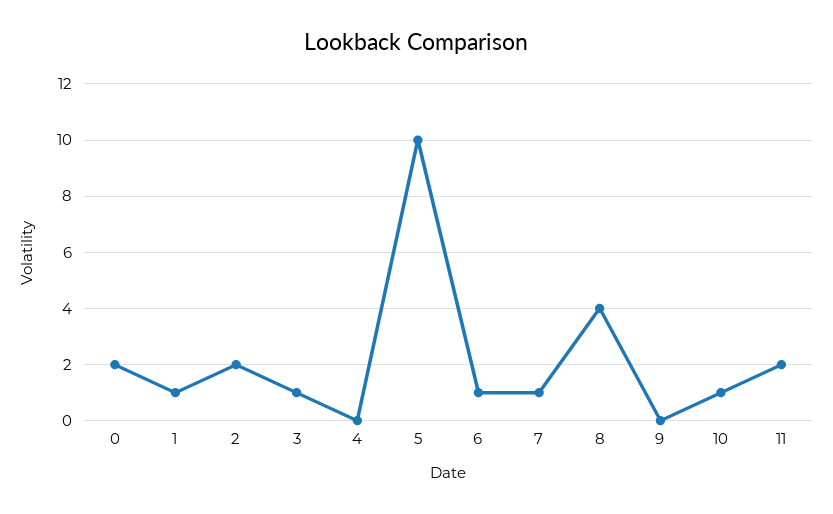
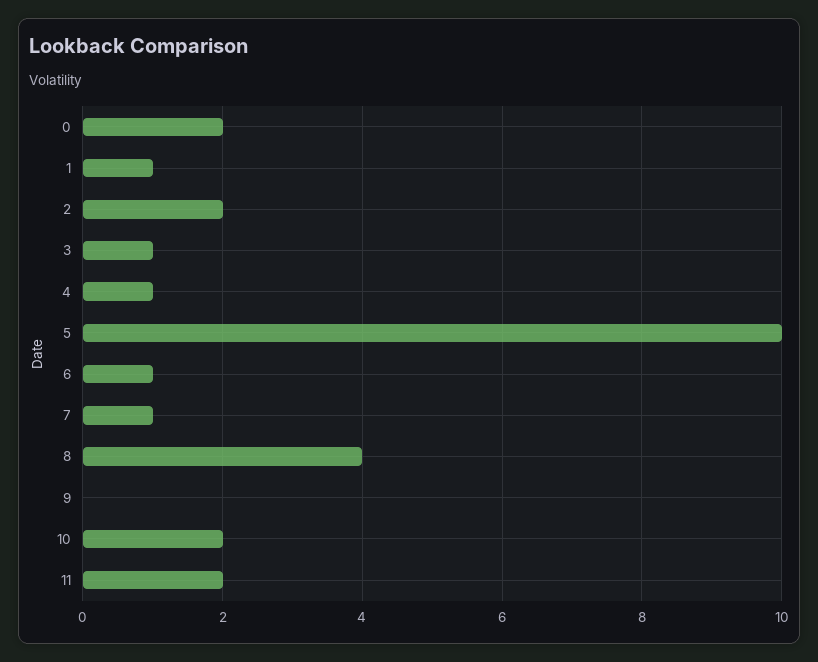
4: 0 -> 1
10: 1 -> 2

